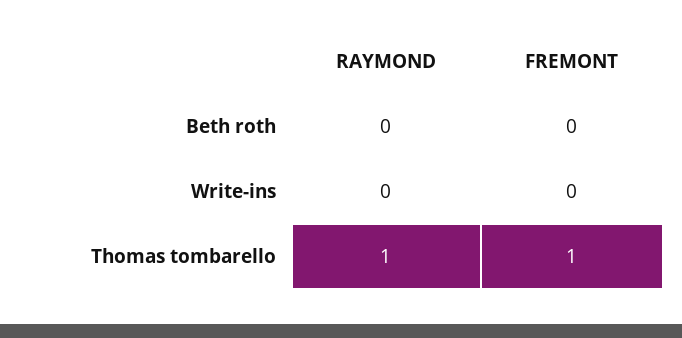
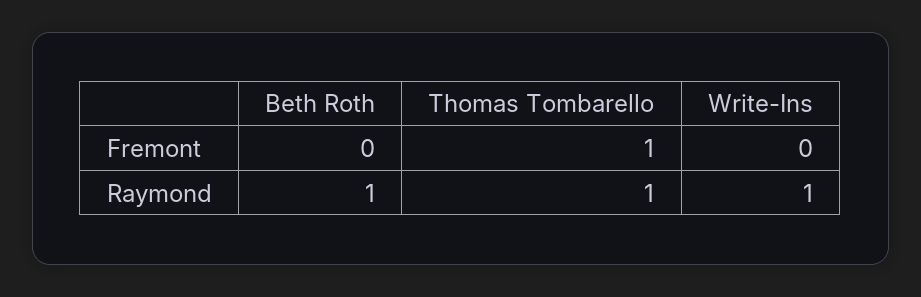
RAYMOND, Beth roth: 0 -> 1
RAYMOND, Write-ins: 0 -> 1

